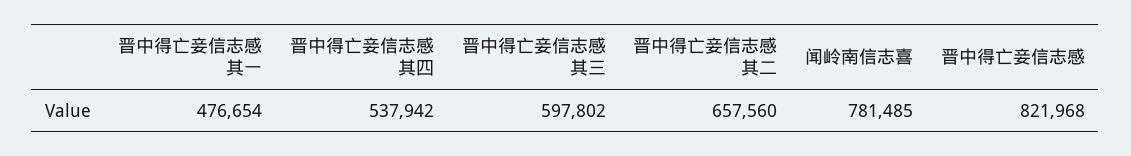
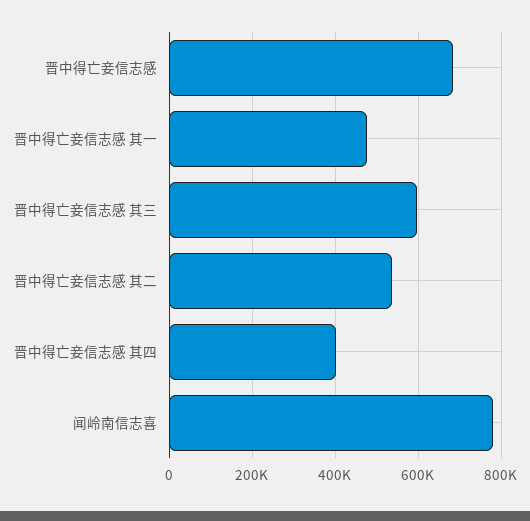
晋中得亡妾信志感 其四: 537942 -> 400000
晋中得亡妾信志感 其二: 657560 -> 540000
晋中得亡妾信志感: 821968 -> 680000

